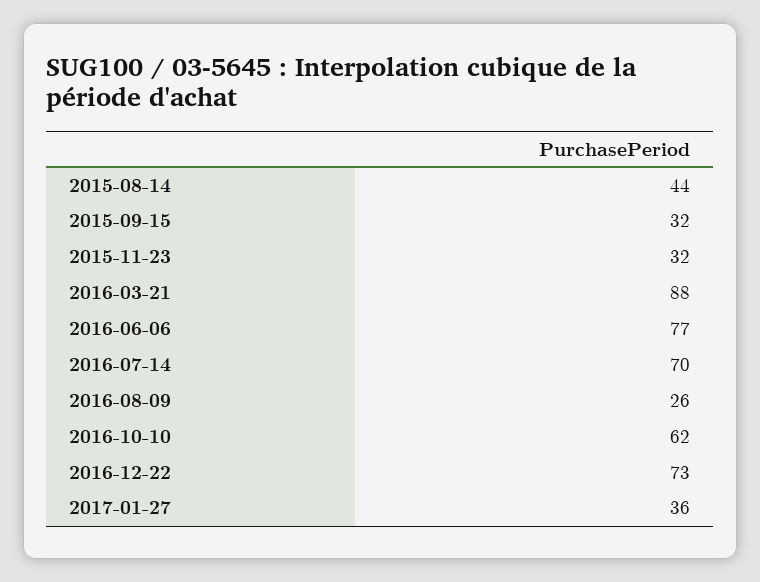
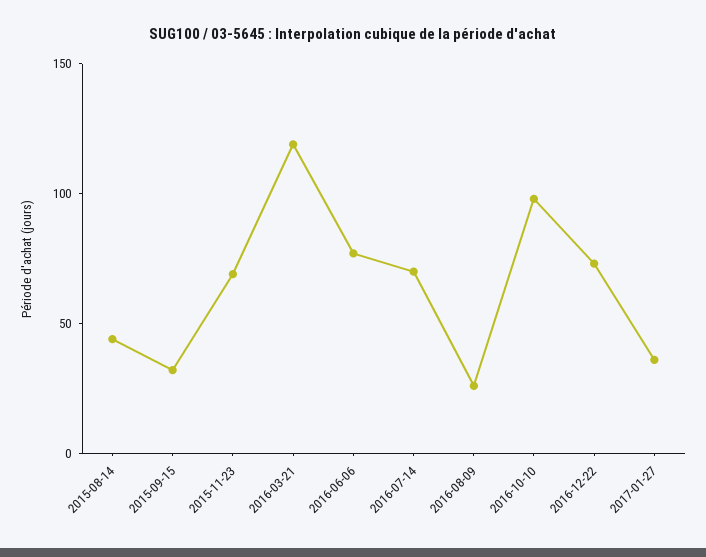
2015-11-23: 32 -> 70
2016-03-21: 88 -> 120
2016-10-10: 62 -> 100

